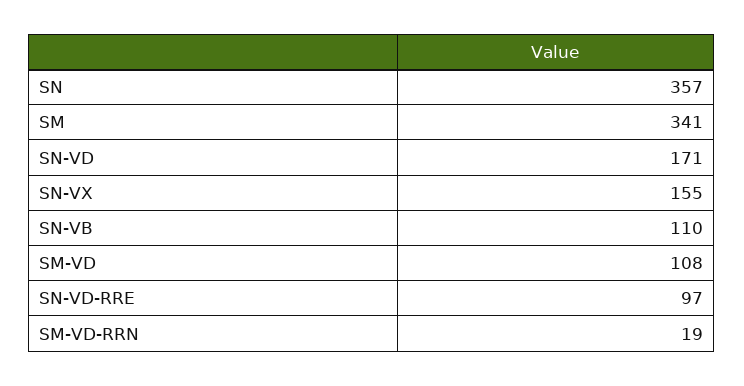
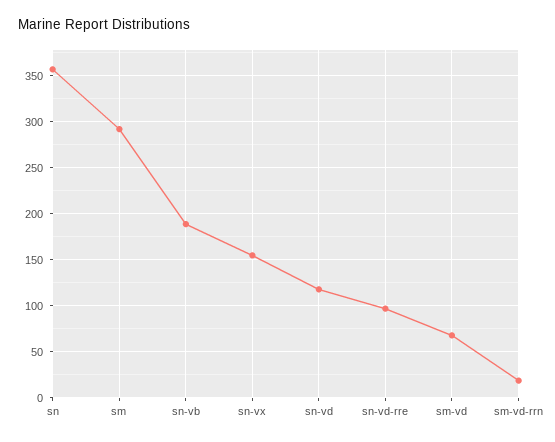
SM: 341 -> 290
SN-VD: 171 -> 120
SN-VB: 110 -> 190
SM-VD: 108 -> 70

